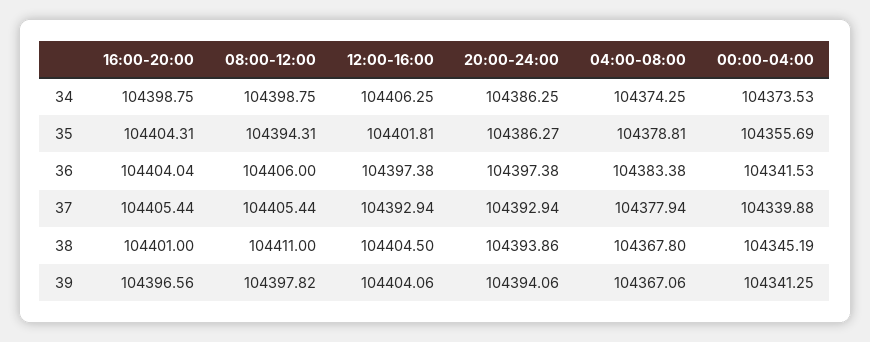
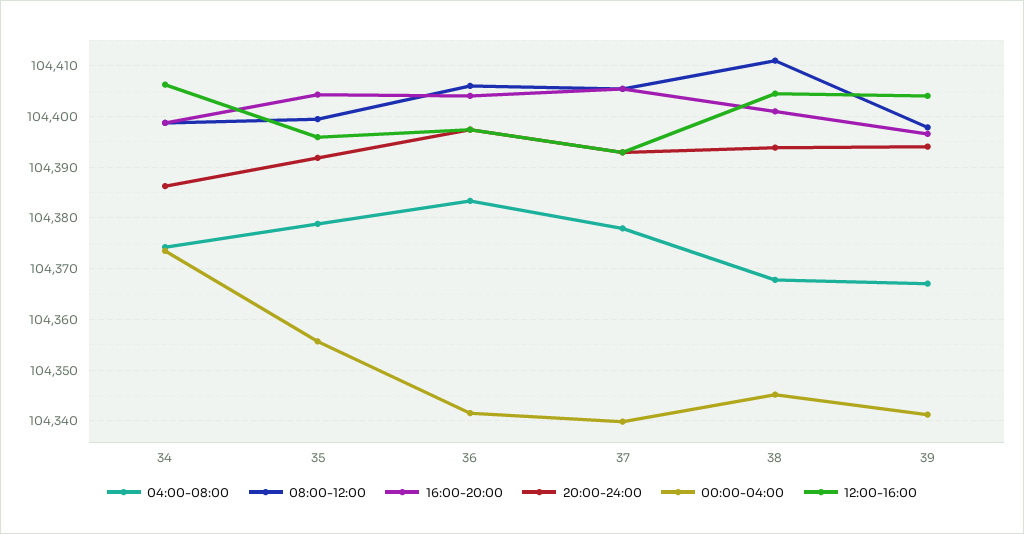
08:00-12:00, 35: 104394.31 -> 104400
12:00-16:00, 35: 104401.81 -> 104396
20:00-24:00, 35: 104386.27 -> 104392

